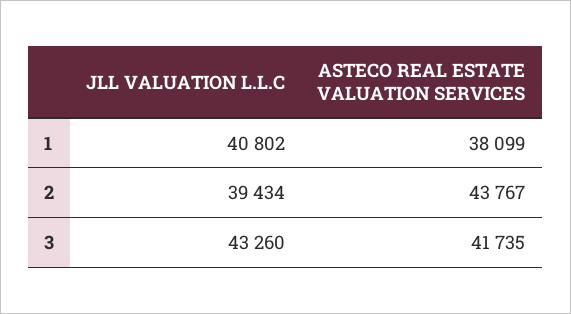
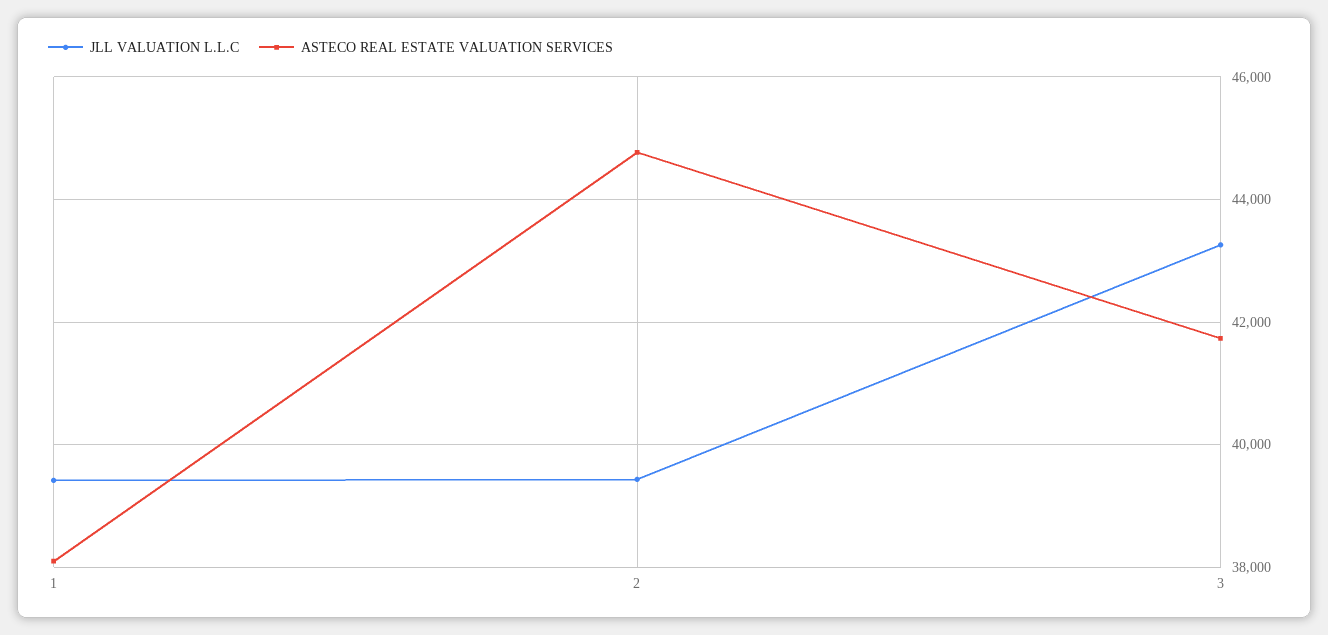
JLL VALUATION L.L.C, 1: 40802 -> 39400
ASTECO REAL ESTATE VALUATION SERVICES, 2: 43767 -> 44800

